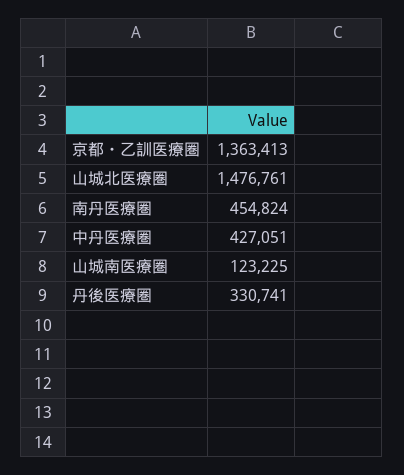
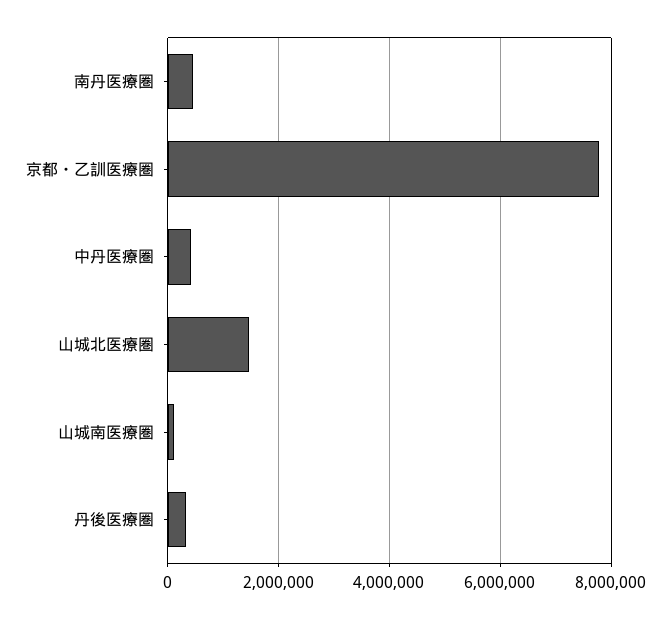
京都・乙訓医療圏: 1363413 -> 7800000

